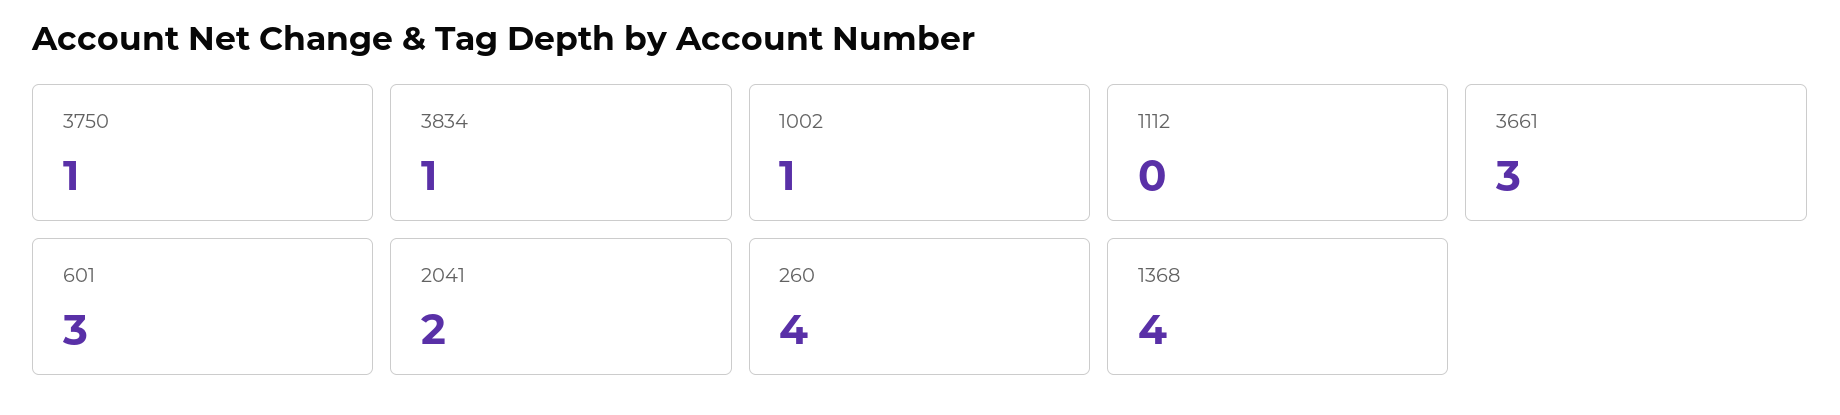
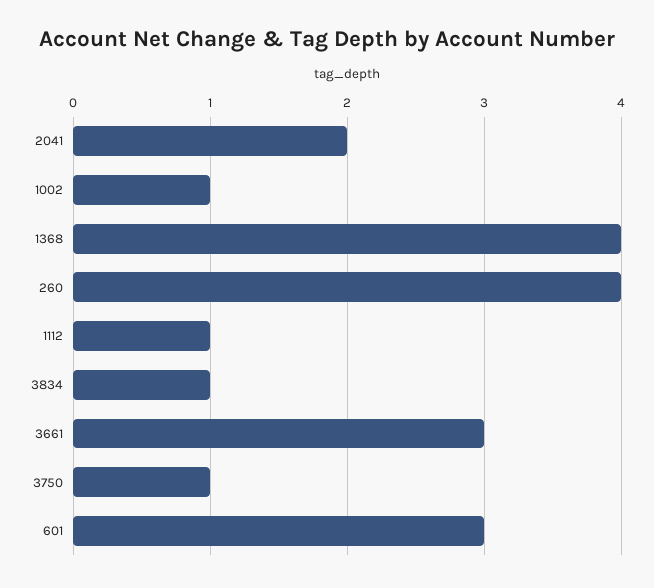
1112: 0 -> 1

